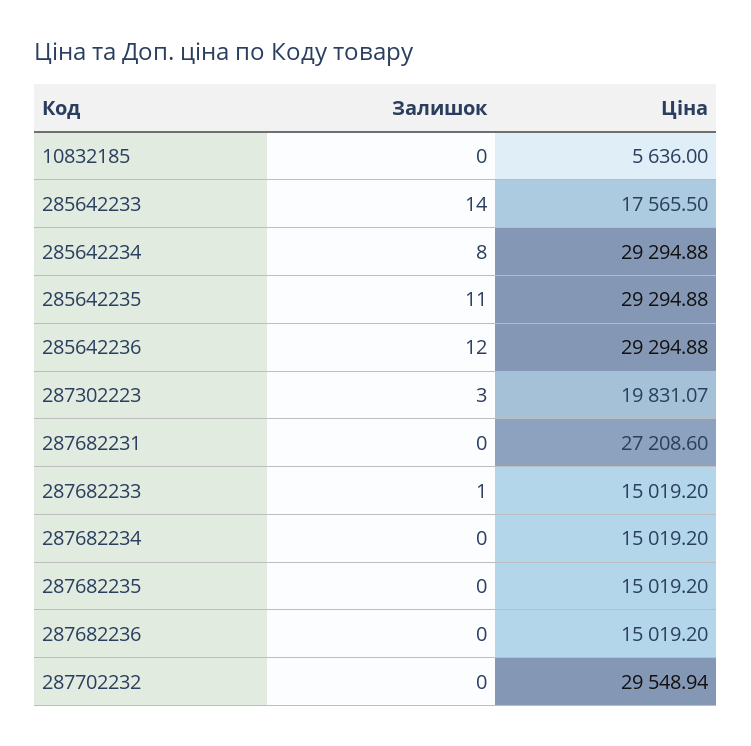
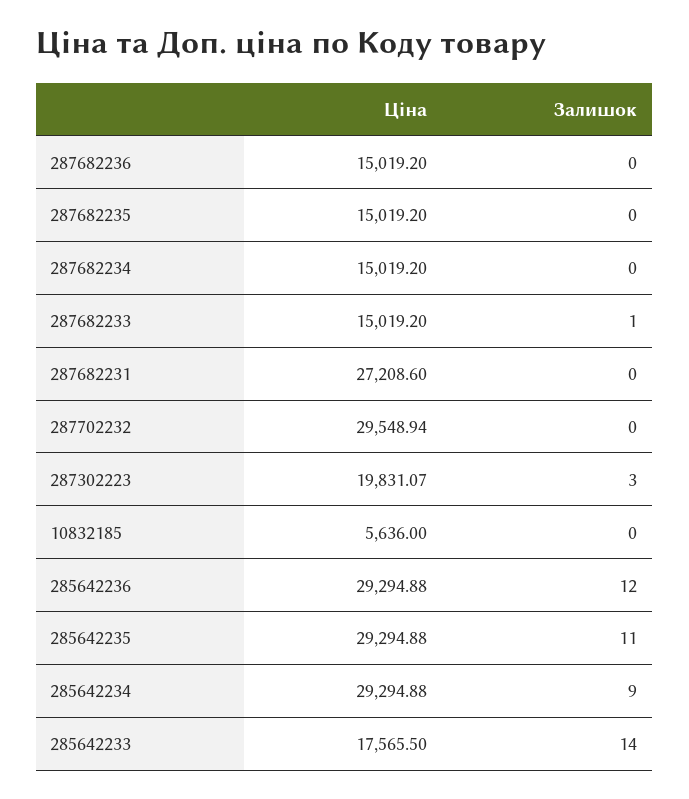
Залишок, 285642234: 8 -> 9

